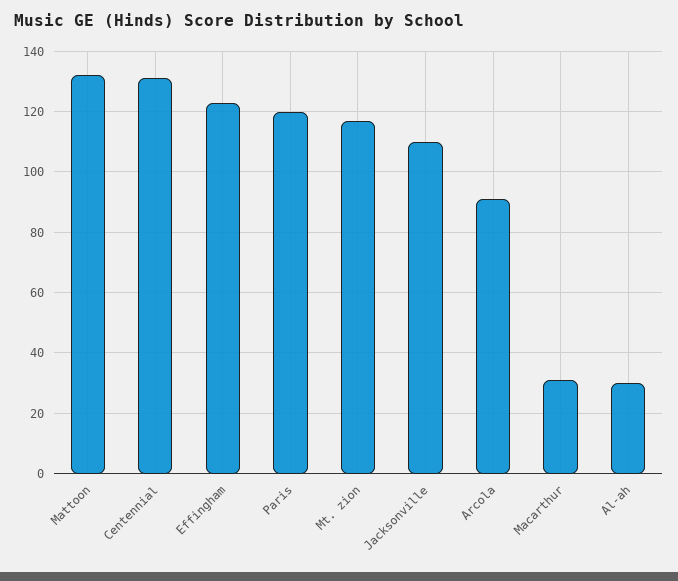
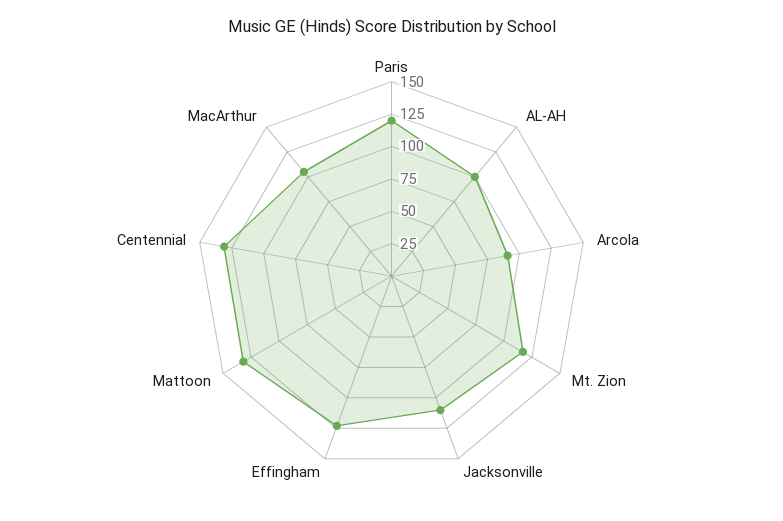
Macarthur: 30 -> 100
Al-ah: 30 -> 100

